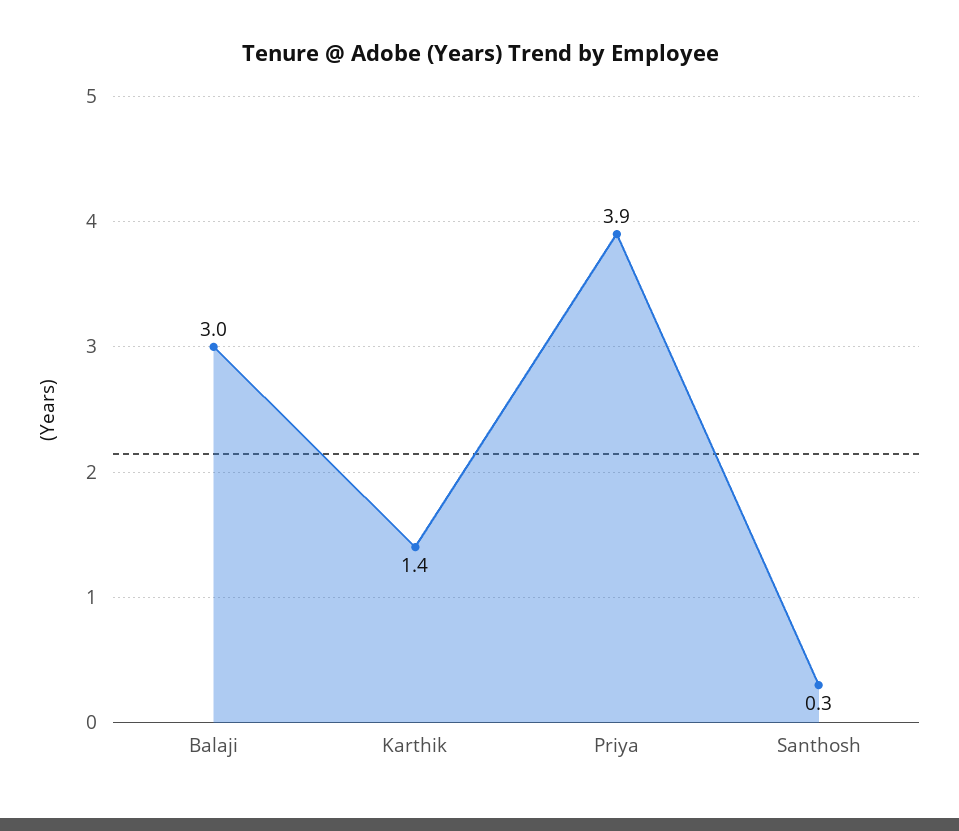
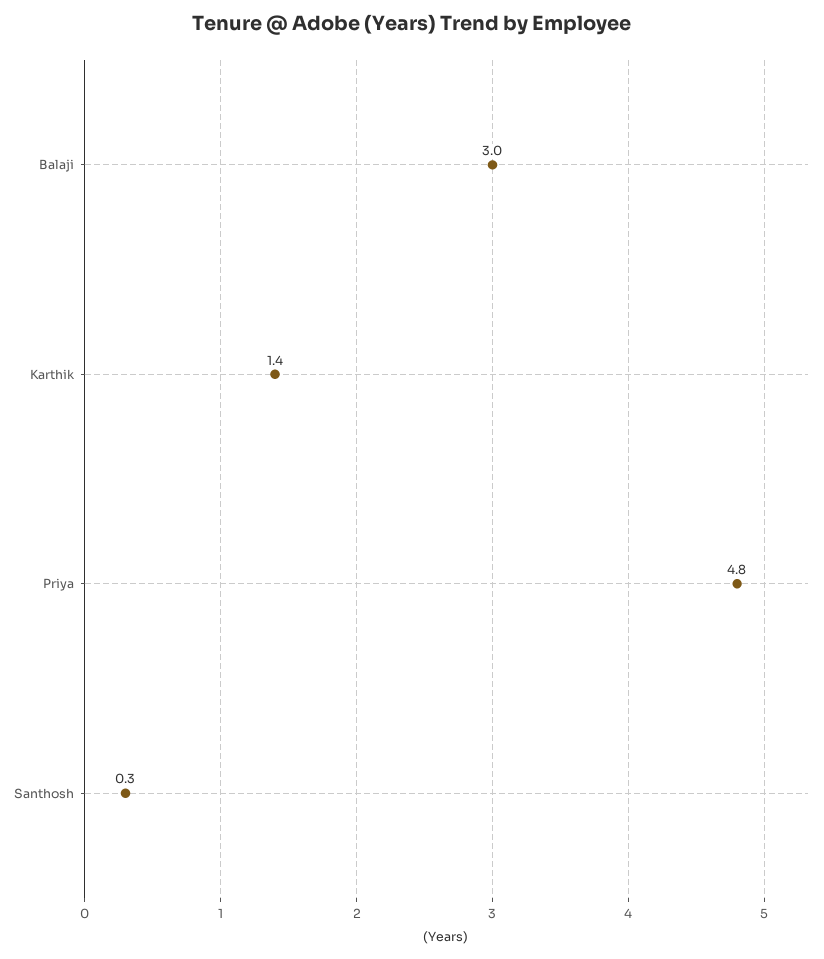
Priya: 3.9 -> 4.8

